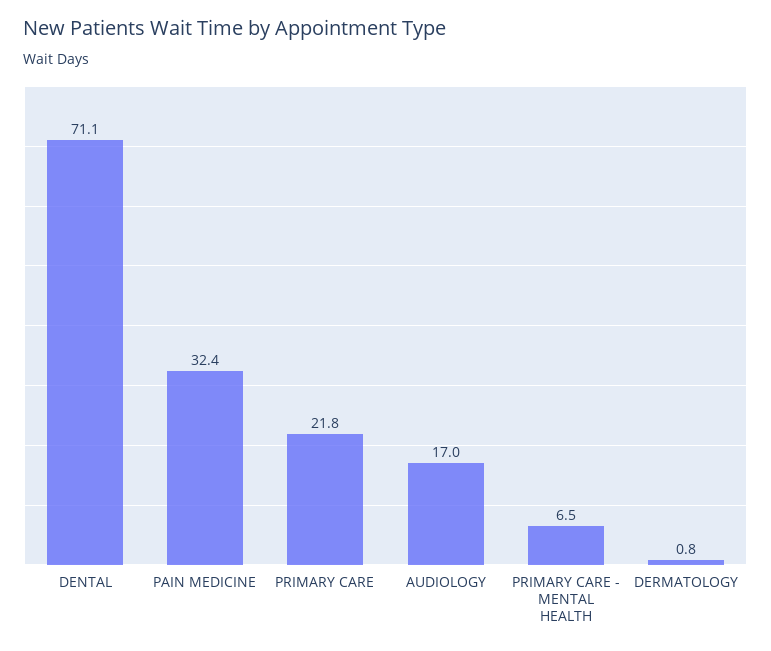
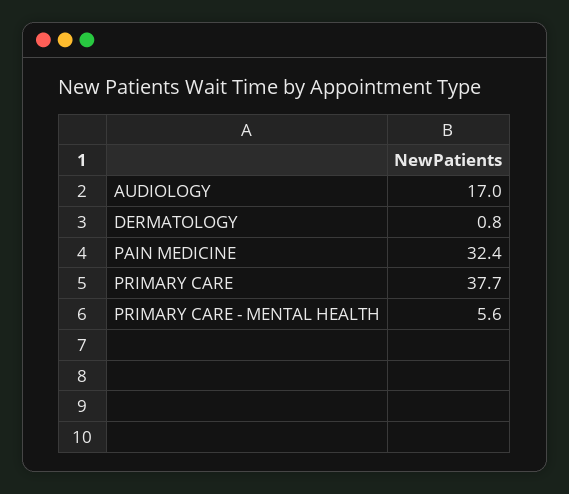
DENTAL: 71.1 -> none
PRIMARY CARE: 21.8 -> 37.7
PRIMARY CARE - MENTAL HEALTH: 6.5 -> 5.6

